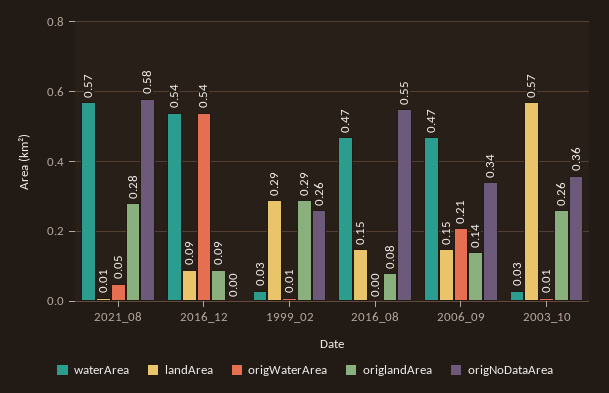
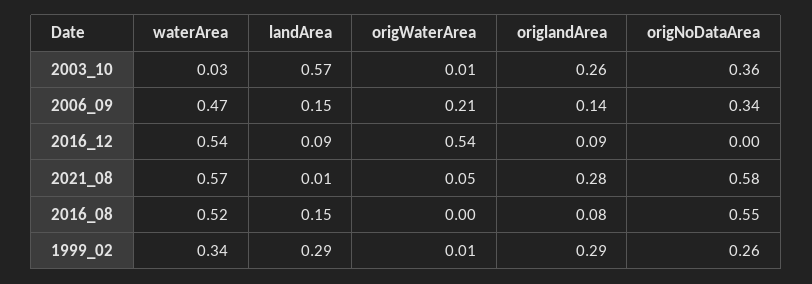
waterArea, 1999_02: 0.03 -> 0.34
waterArea, 2016_08: 0.47 -> 0.52

